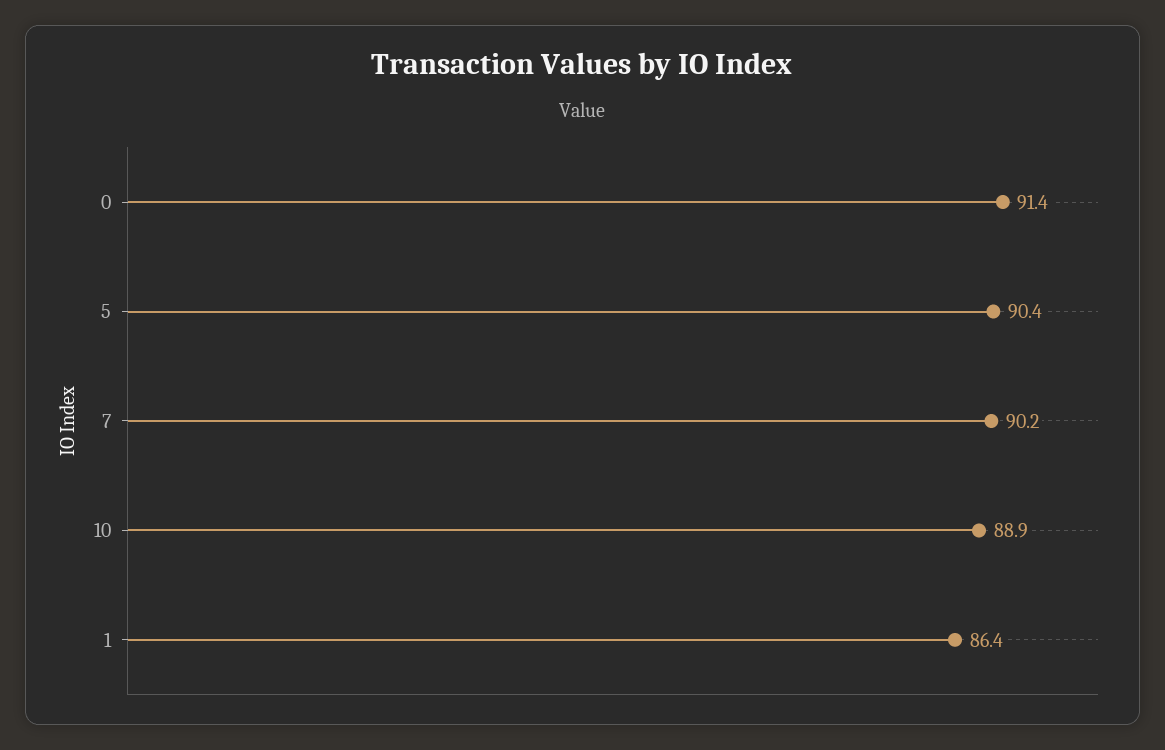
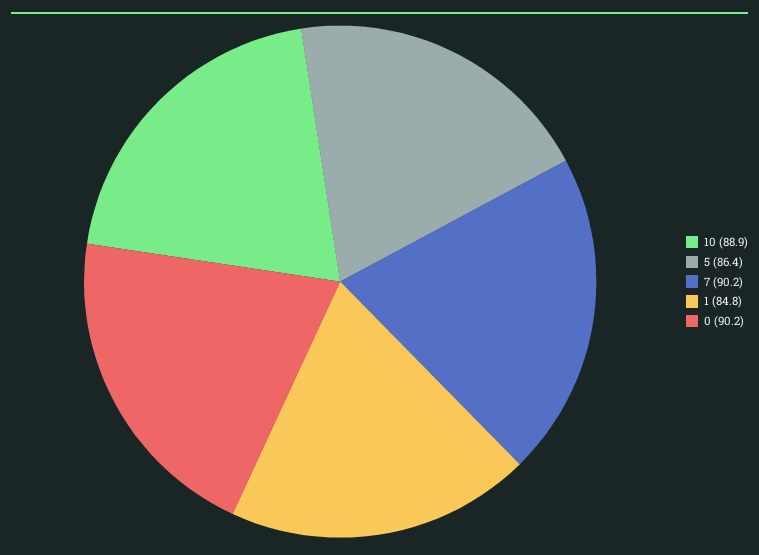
0: 91.4 -> 90.2
5: 90.4 -> 86.4
1: 86.4 -> 84.8

